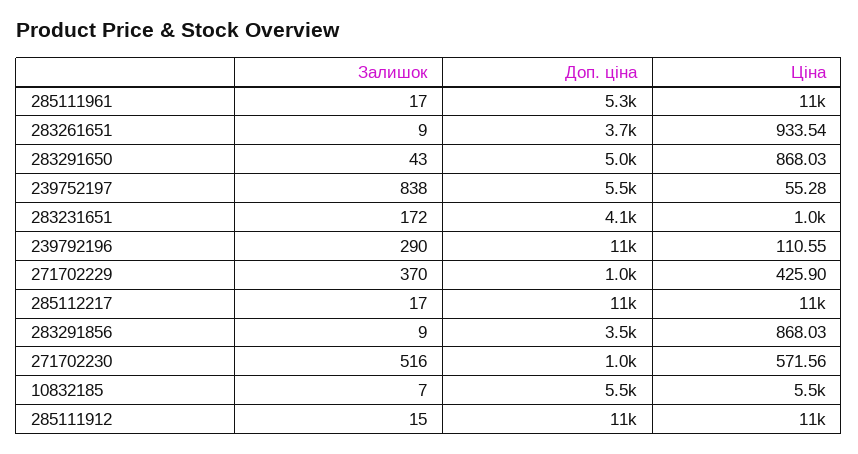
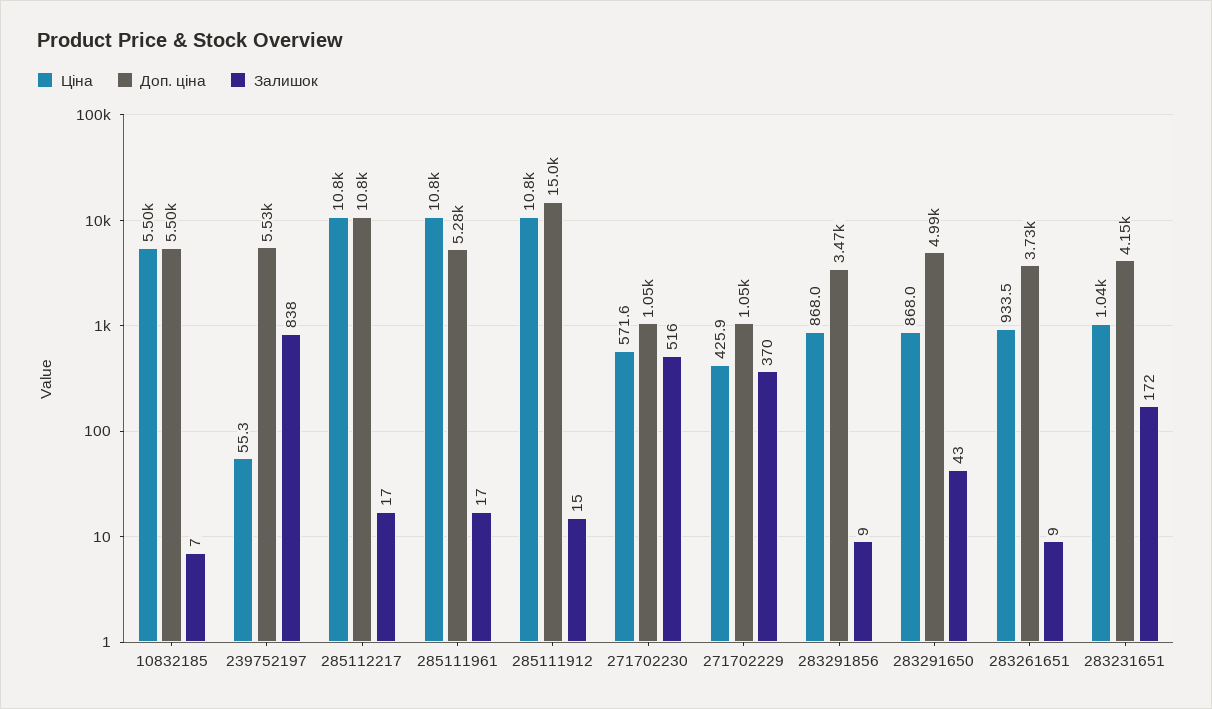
Залишок, 239792196: 290 -> none
Доп. ціна, 239792196: 11000 -> none
Ціна, 239792196: 110.55 -> none
Доп. ціна, 285111912: 11000 -> 15000

